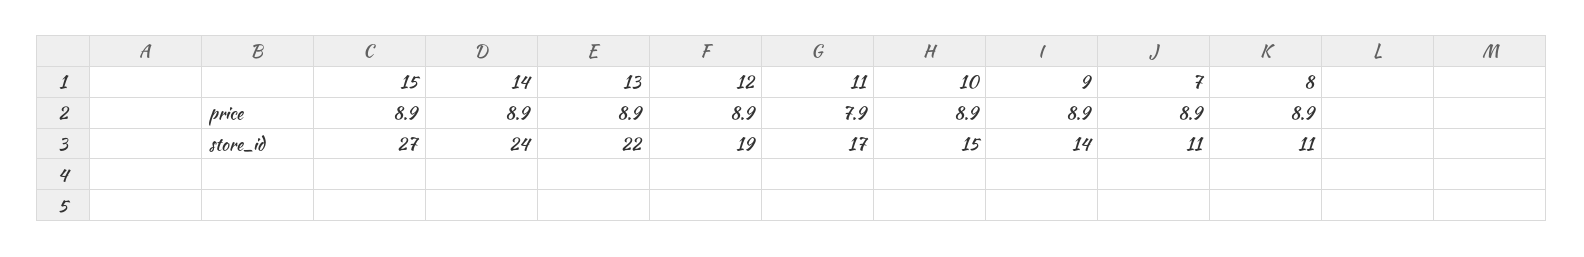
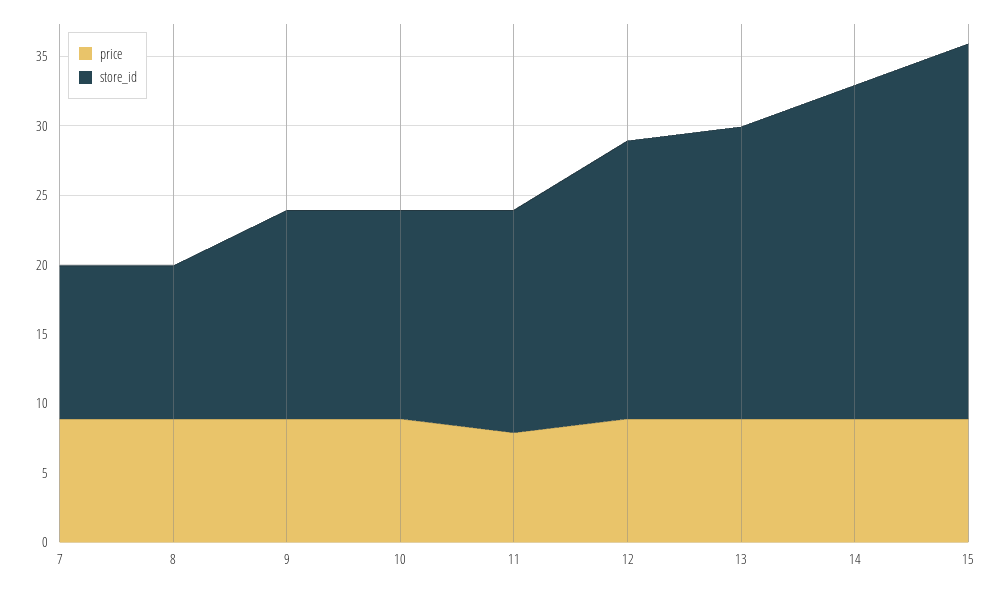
store_id, 13: 22 -> 21
store_id, 12: 19 -> 20
store_id, 11: 17 -> 16
store_id, 9: 14 -> 15

